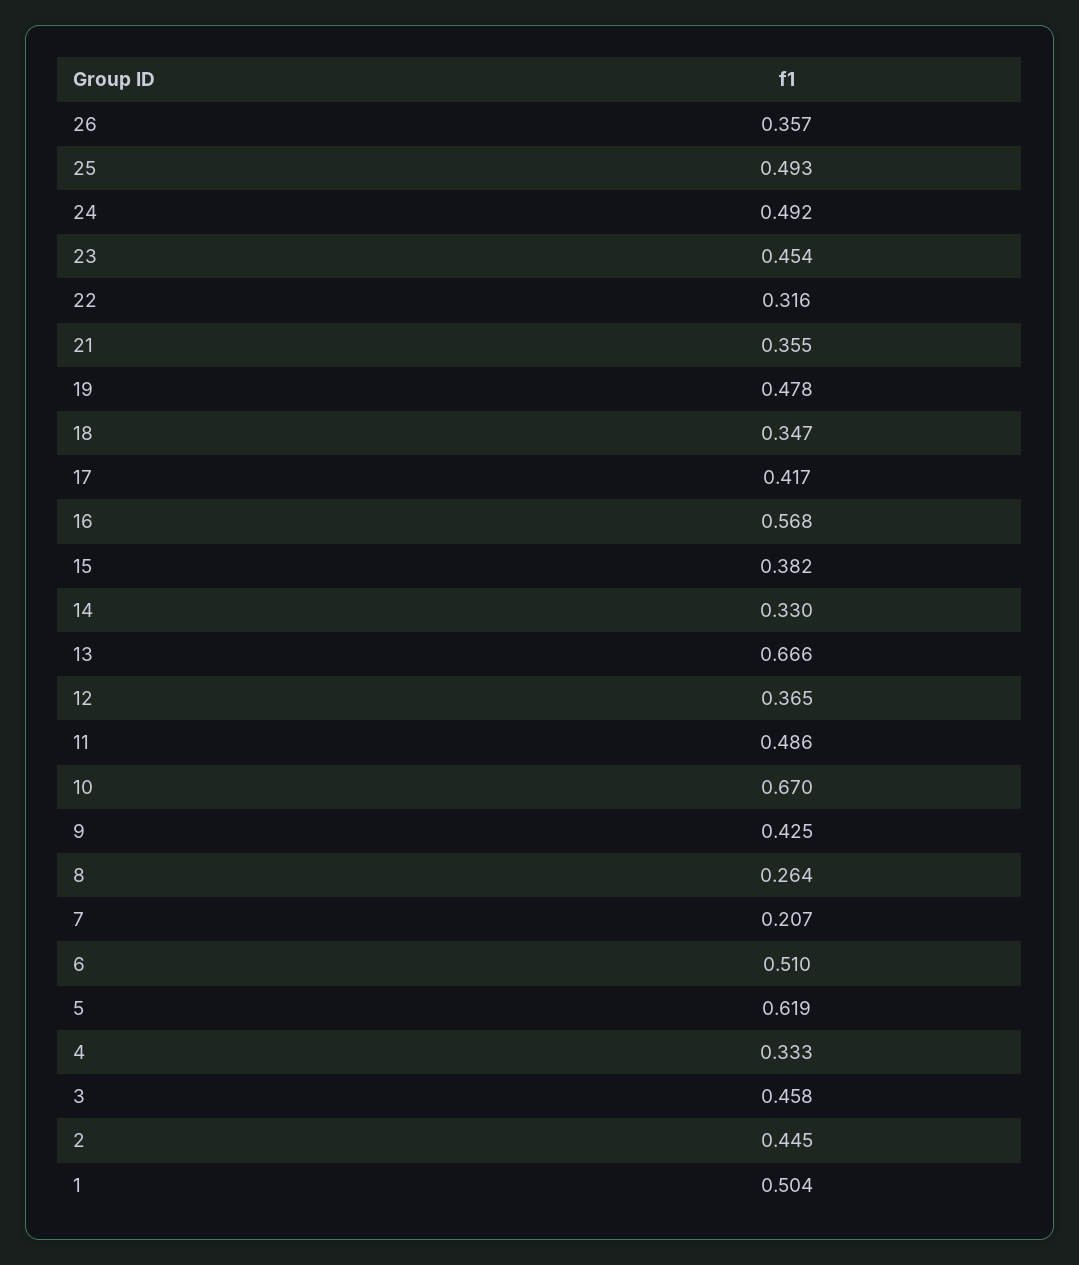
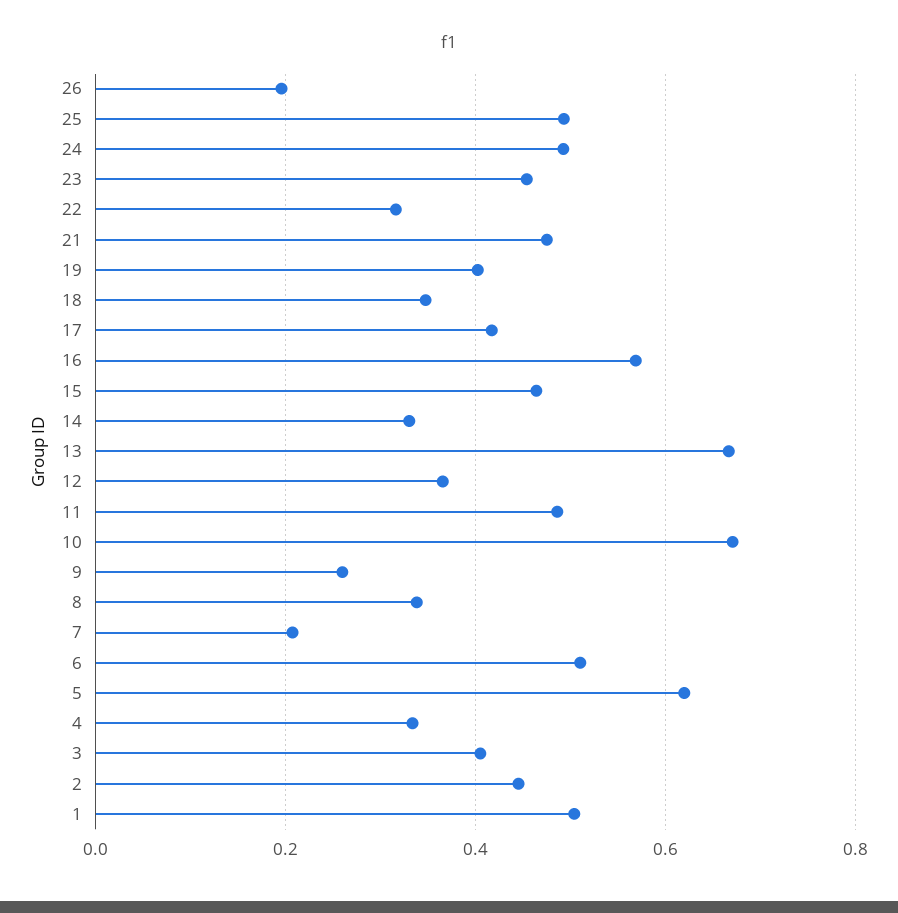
26: 0.357 -> 0.2
21: 0.355 -> 0.48
19: 0.478 -> 0.4
15: 0.382 -> 0.46
9: 0.425 -> 0.26
8: 0.264 -> 0.34
3: 0.458 -> 0.4

